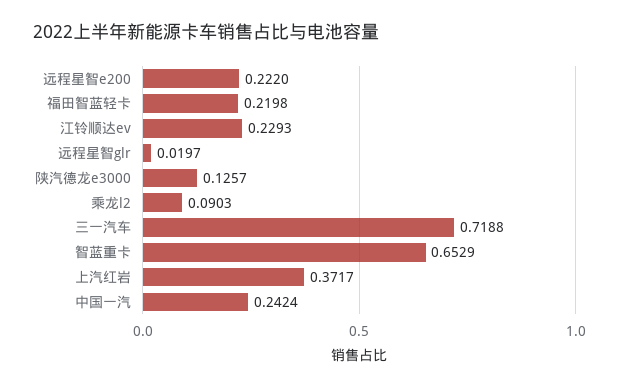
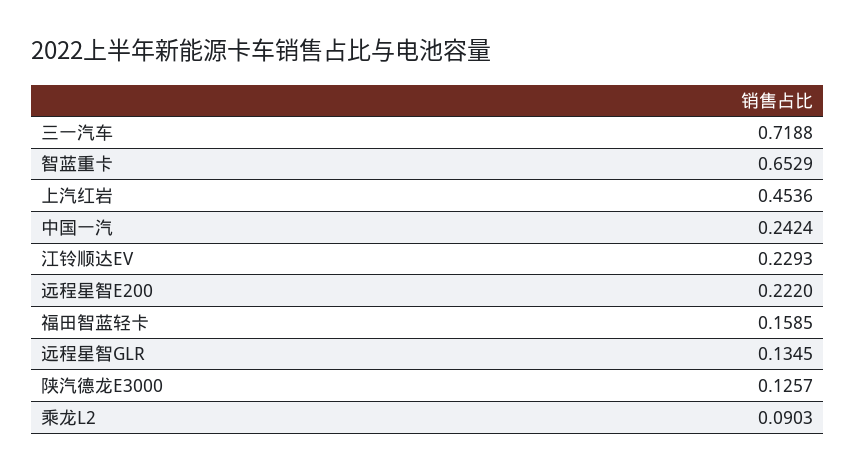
福田智蓝轻卡: 0.2198 -> 0.1585
远程星智glr: 0.0197 -> 0.1345
上汽红岩: 0.3717 -> 0.4536

